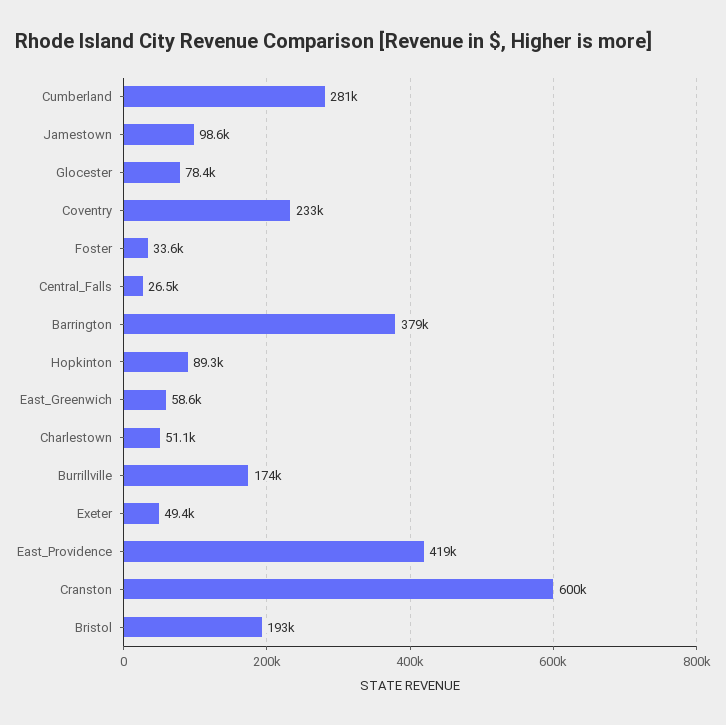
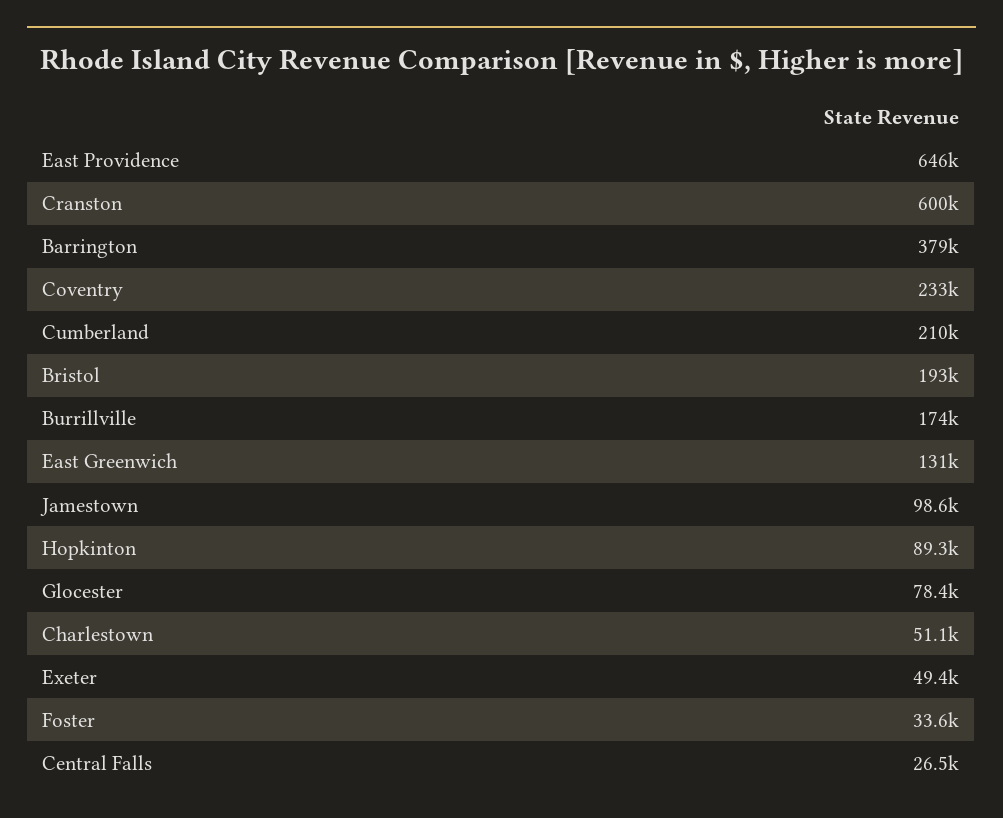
Cumberland: 281000 -> 210000
East_Greenwich: 58600 -> 131000
East_Providence: 419000 -> 646000

